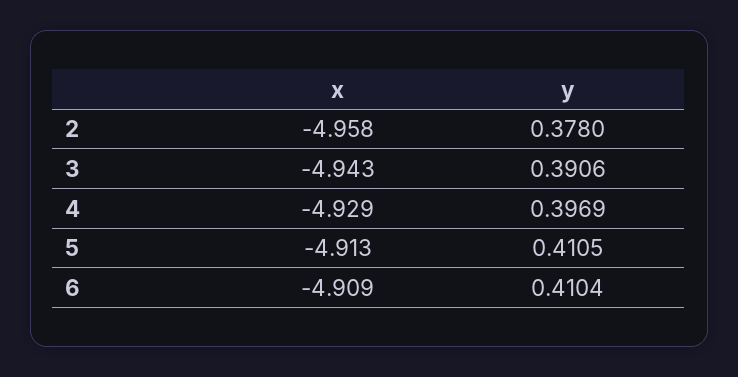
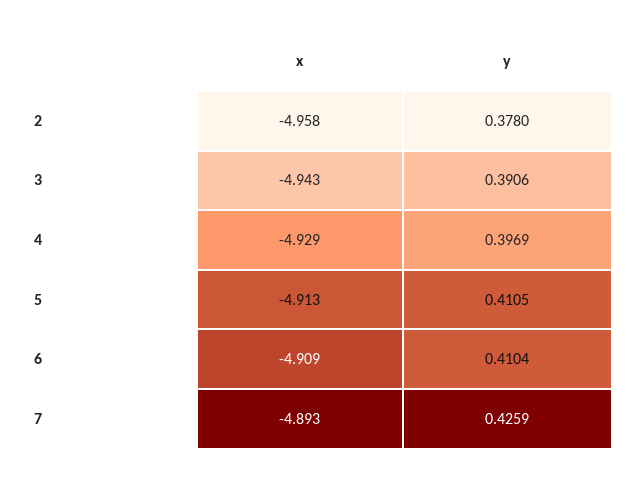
x, 7: none -> -4.893
y, 7: none -> 0.4259

